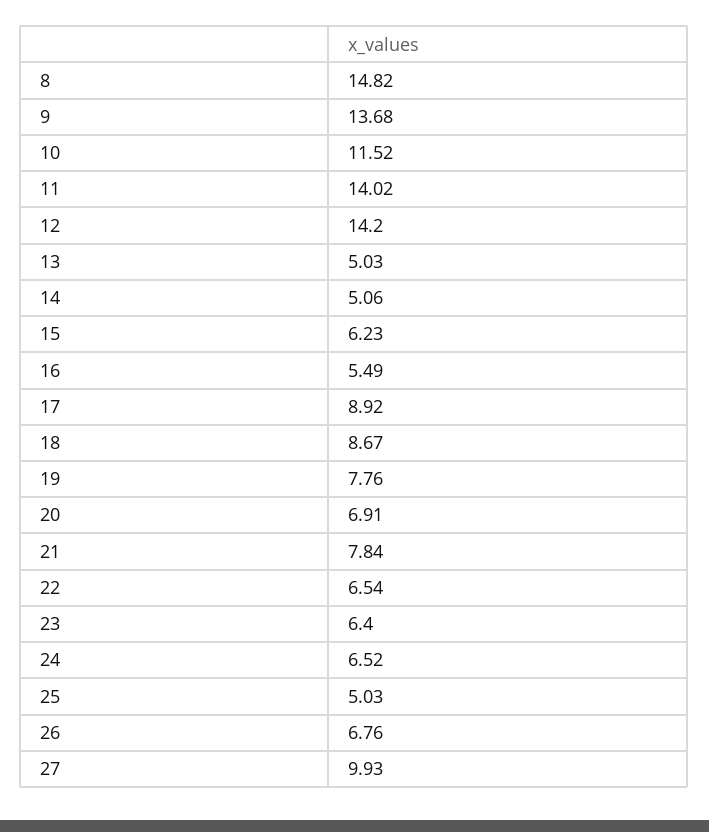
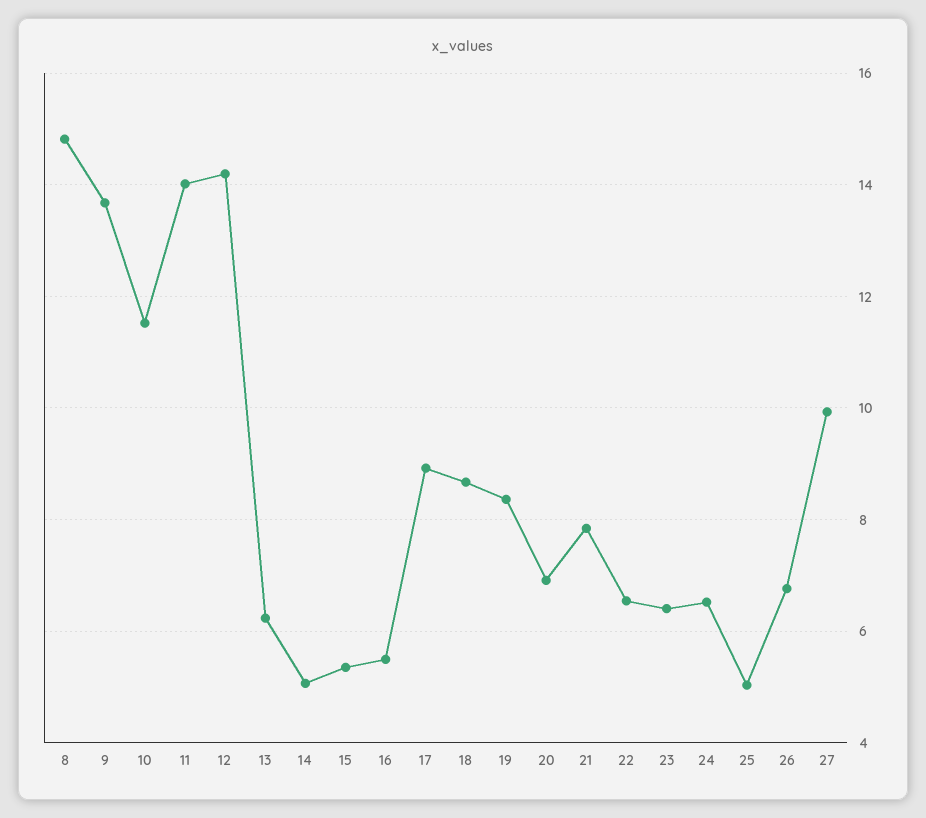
13: 5.03 -> 6.2
15: 6.23 -> 5.4
19: 7.76 -> 8.4

